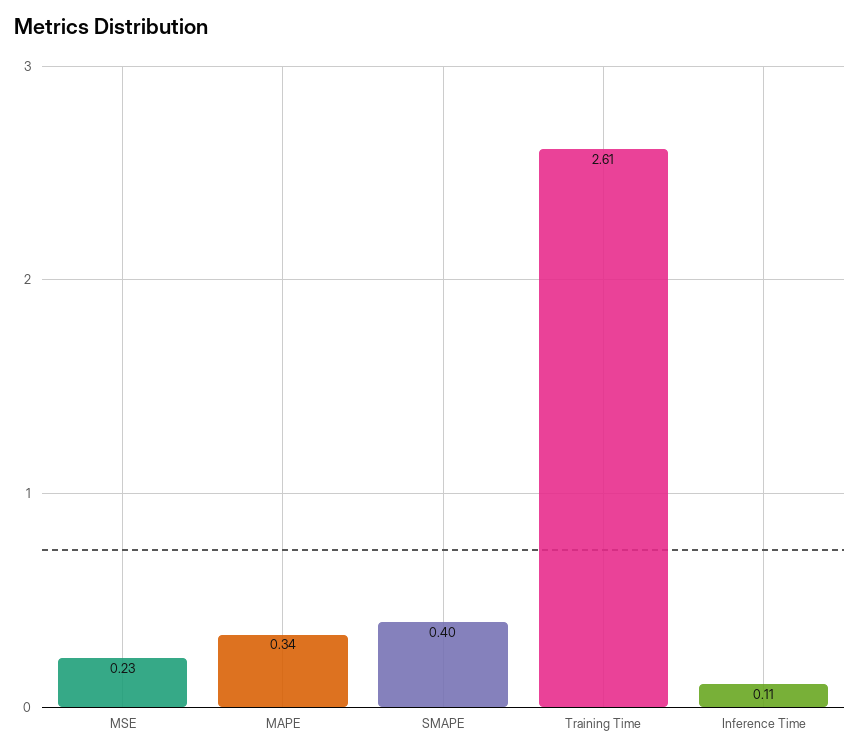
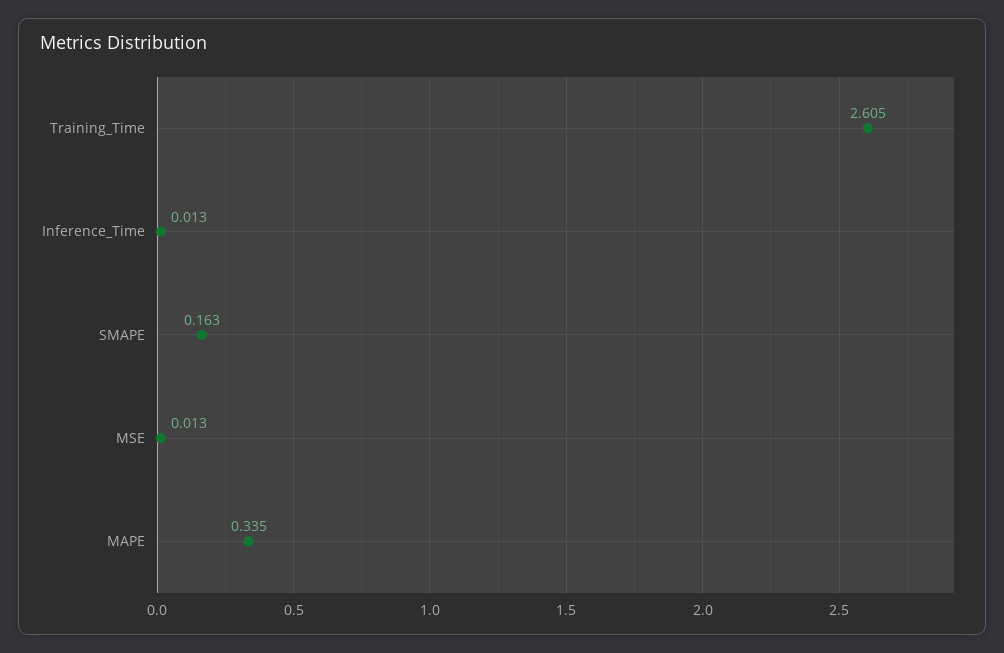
MSE: 0.23 -> 0.013
SMAPE: 0.4 -> 0.163
Inference Time: 0.11 -> 0.013

